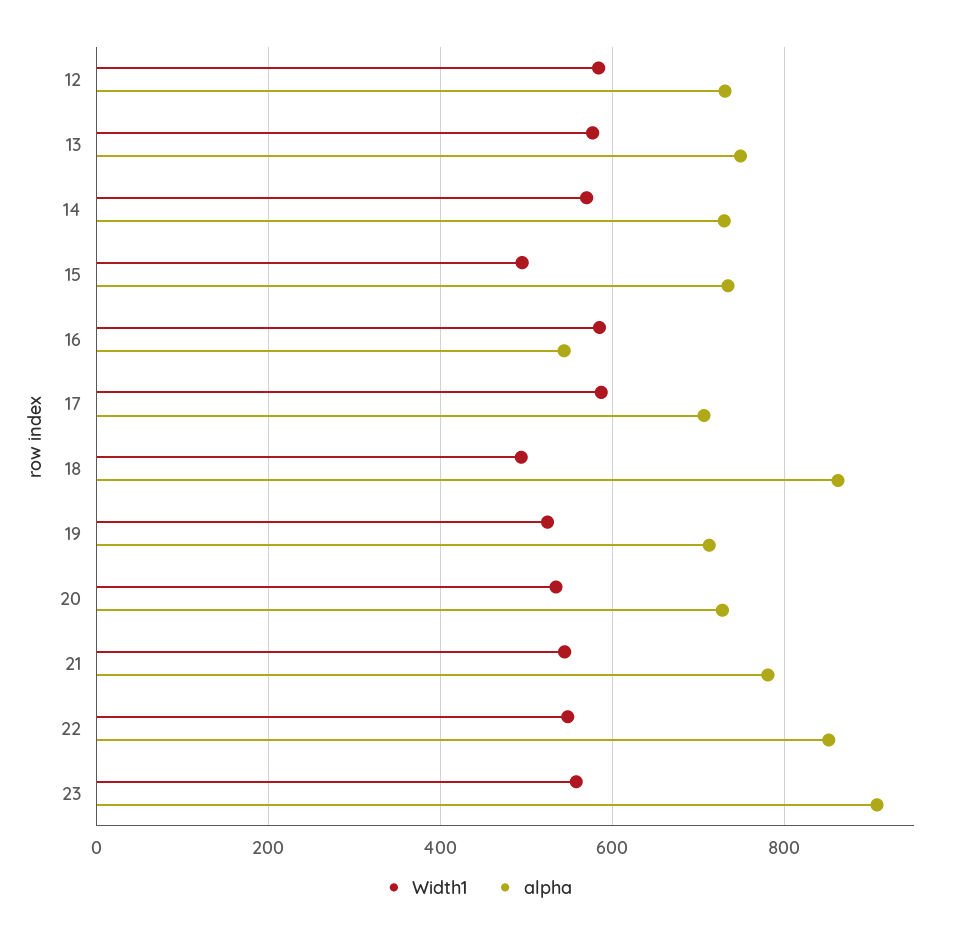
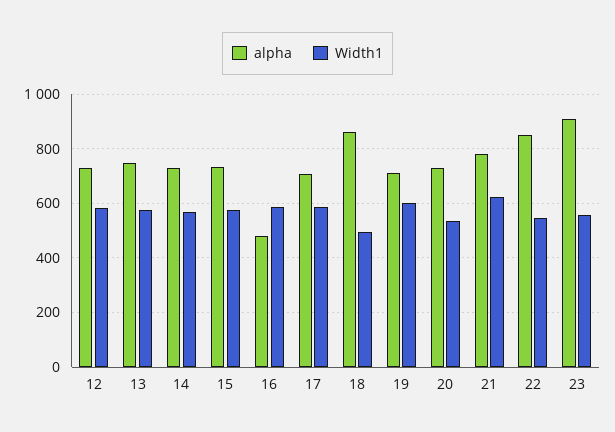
Width1, 15: 500 -> 575
alpha, 16: 540 -> 475
Width1, 19: 520 -> 600
Width1, 21: 540 -> 625

